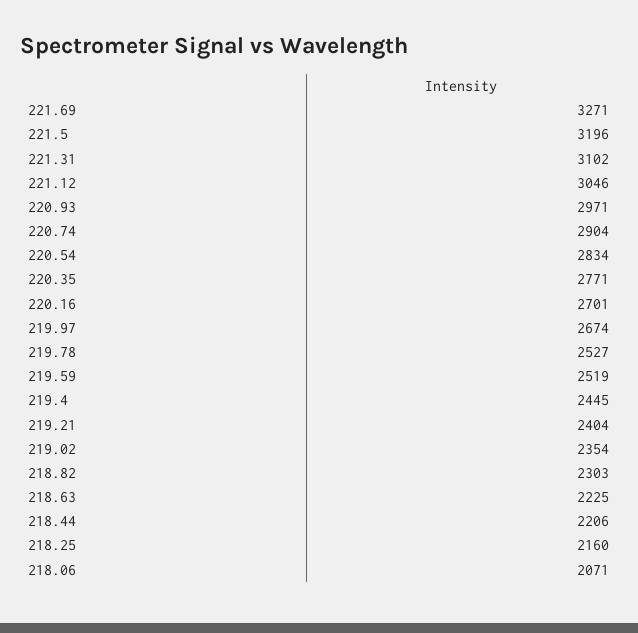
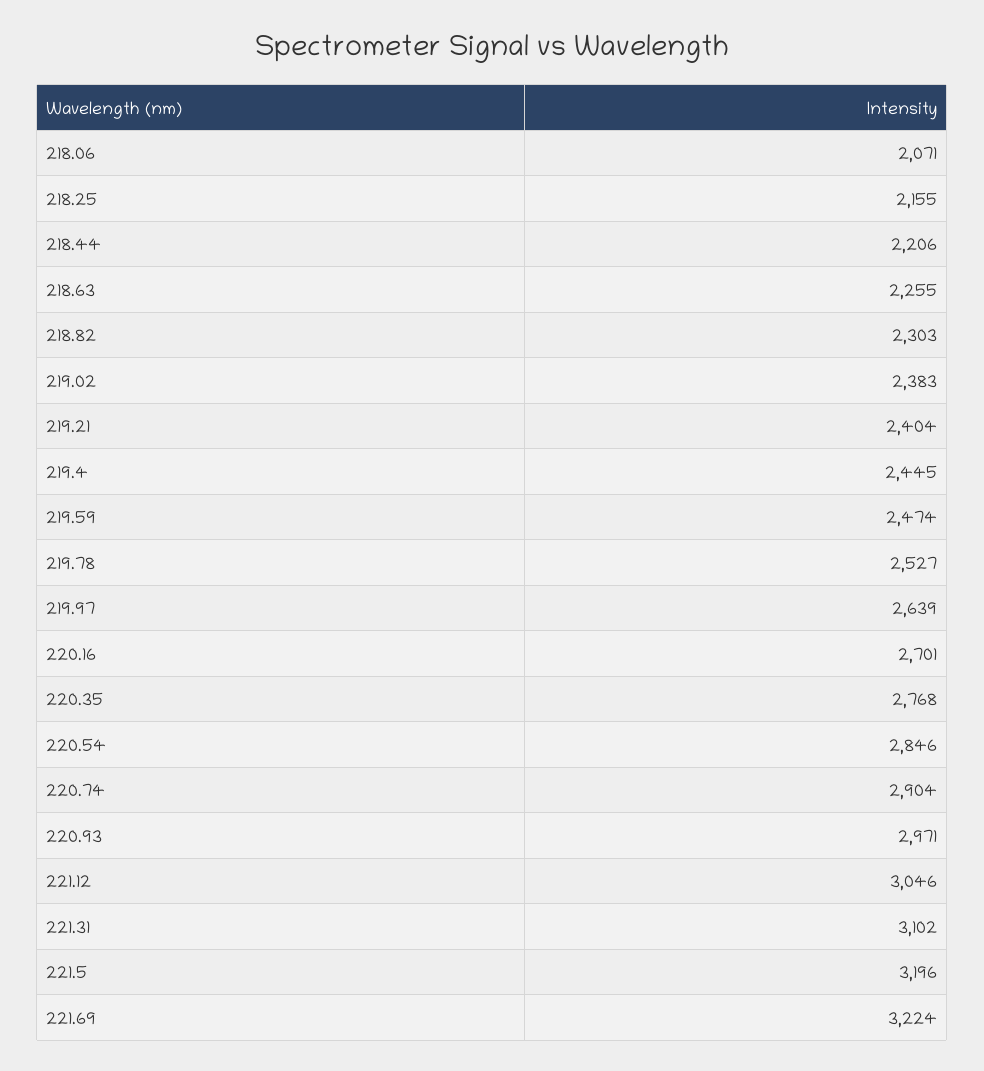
221.69: 3271 -> 3224
220.54: 2834 -> 2846
220.35: 2771 -> 2768
219.97: 2674 -> 2639
219.59: 2519 -> 2474
219.02: 2354 -> 2383
218.63: 2225 -> 2255
218.25: 2160 -> 2155

